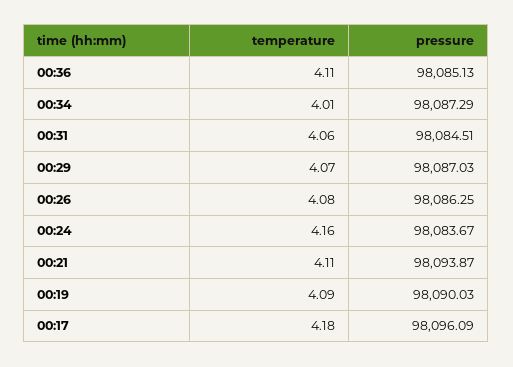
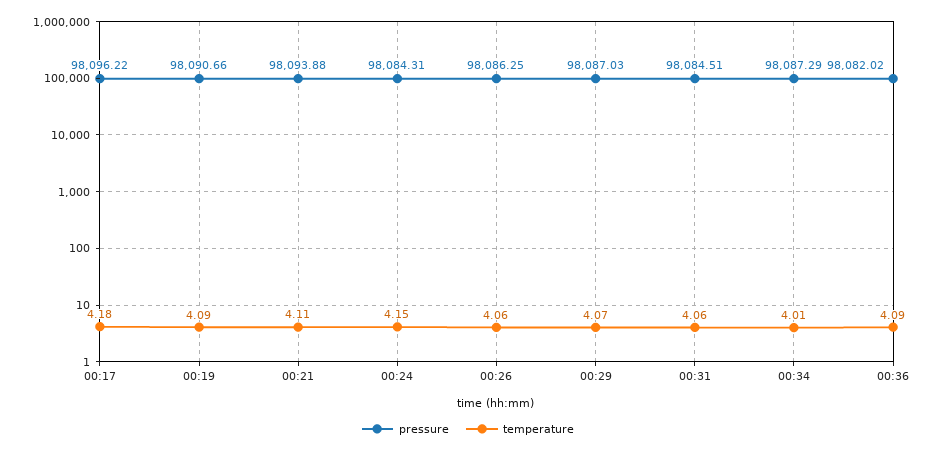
temperature, 00:36: 4.11 -> 4.09
pressure, 00:36: 98085.13 -> 98082.02
temperature, 00:26: 4.08 -> 4.06
temperature, 00:24: 4.16 -> 4.15
pressure, 00:24: 98083.67 -> 98084.31
pressure, 00:21: 98093.87 -> 98093.88
pressure, 00:19: 98090.03 -> 98090.66
pressure, 00:17: 98096.09 -> 98096.22

